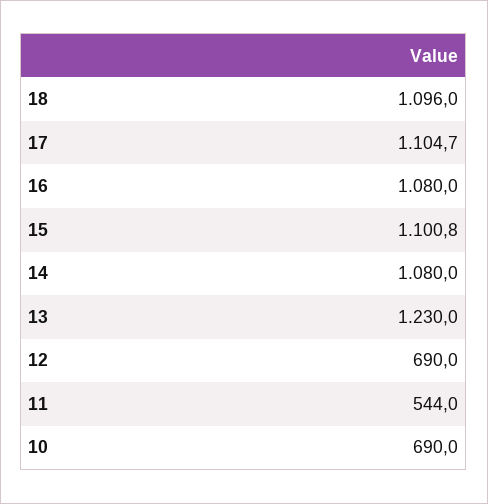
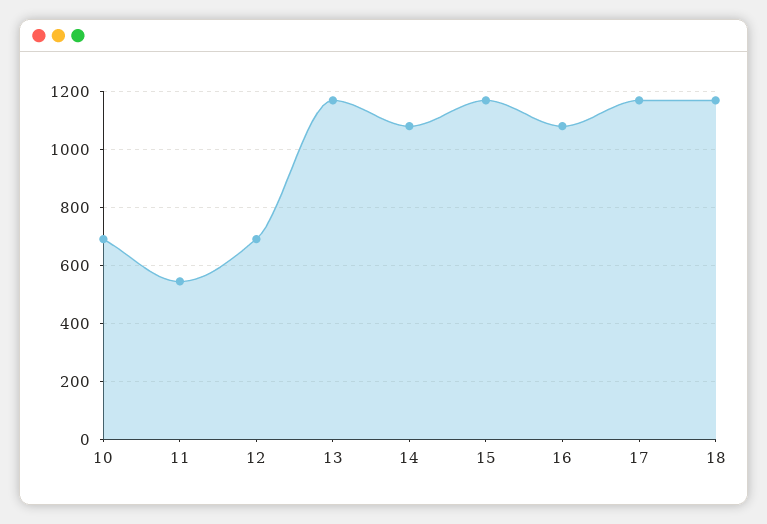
18: 1096 -> 1175
17: 1104.7 -> 1175
15: 1100.8 -> 1175
13: 1230 -> 1175

